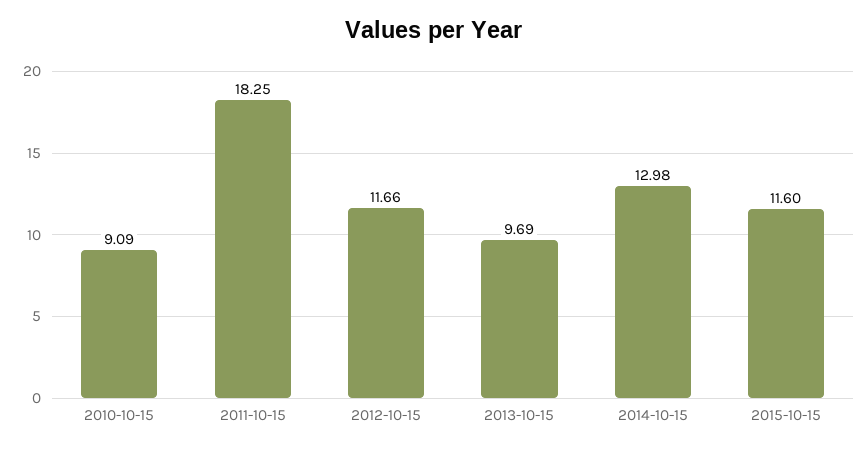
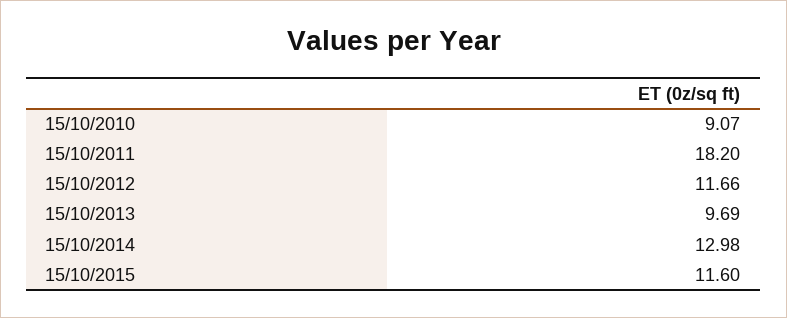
2010-10-15: 9.09 -> 9.07
2011-10-15: 18.25 -> 18.2

